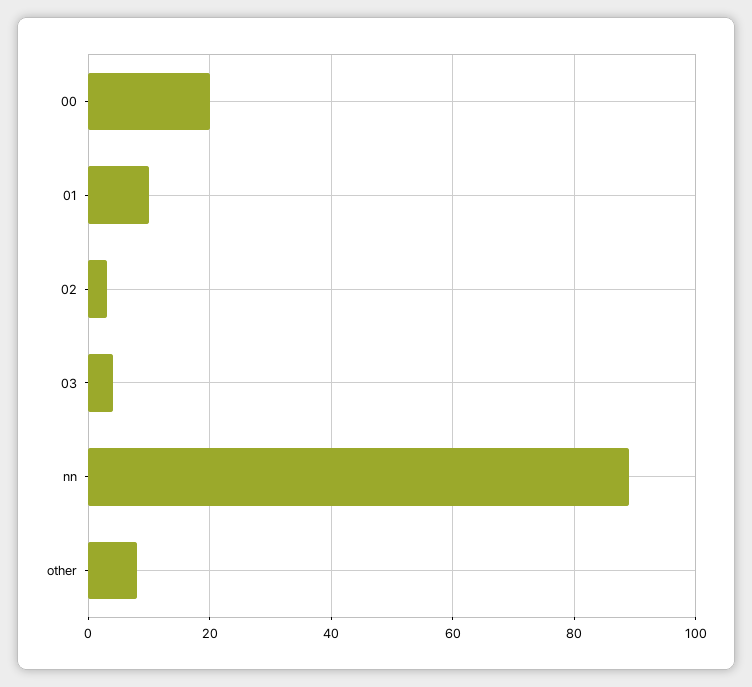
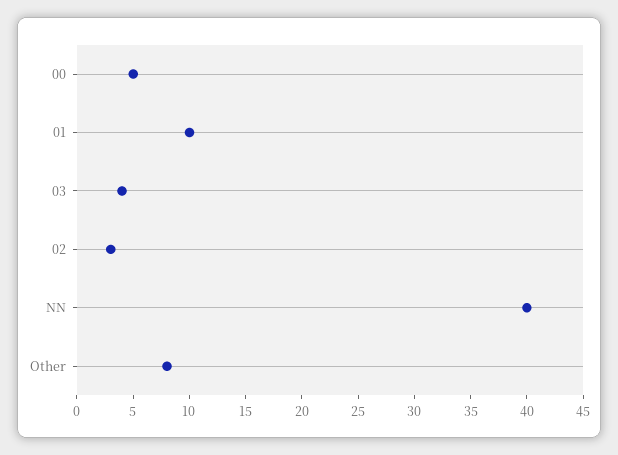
00: 20 -> 5
nn: 90 -> 40

